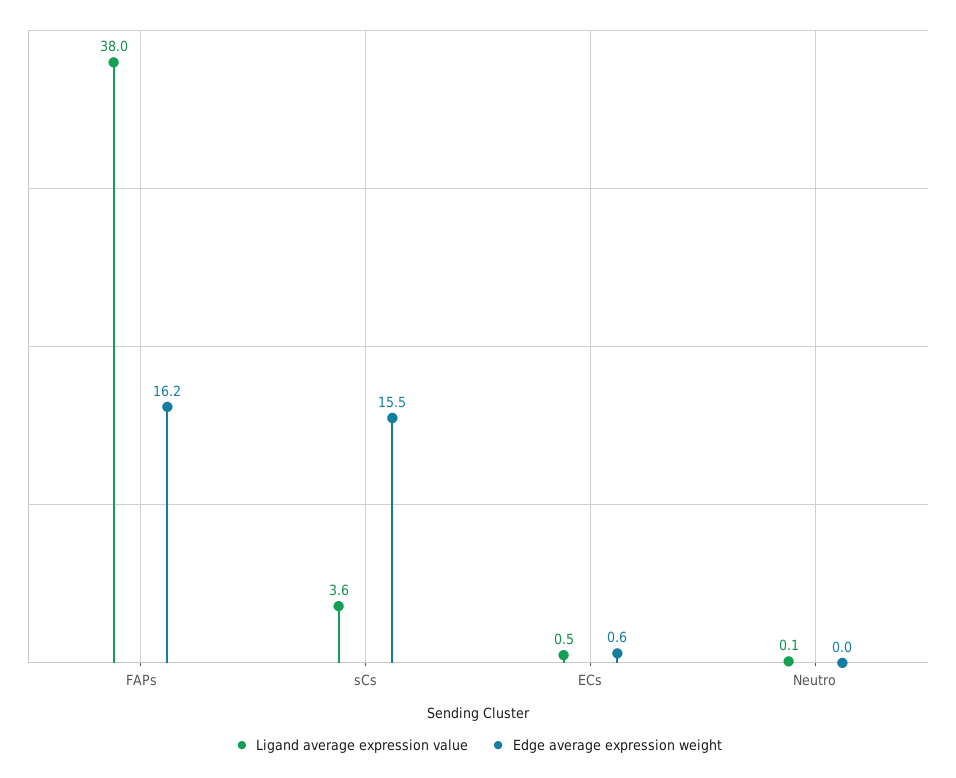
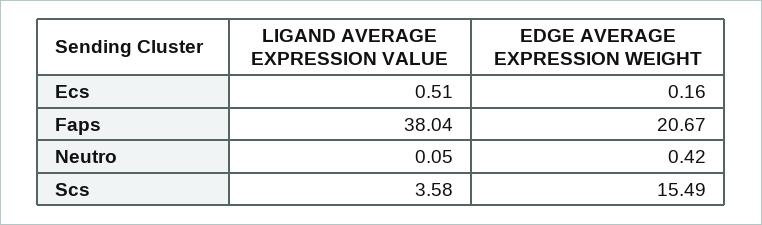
Edge average expression weight, FAPs: 16.2 -> 20.67
Edge average expression weight, ECs: 0.6 -> 0.16
Edge average expression weight, Neutro: 0 -> 0.42

